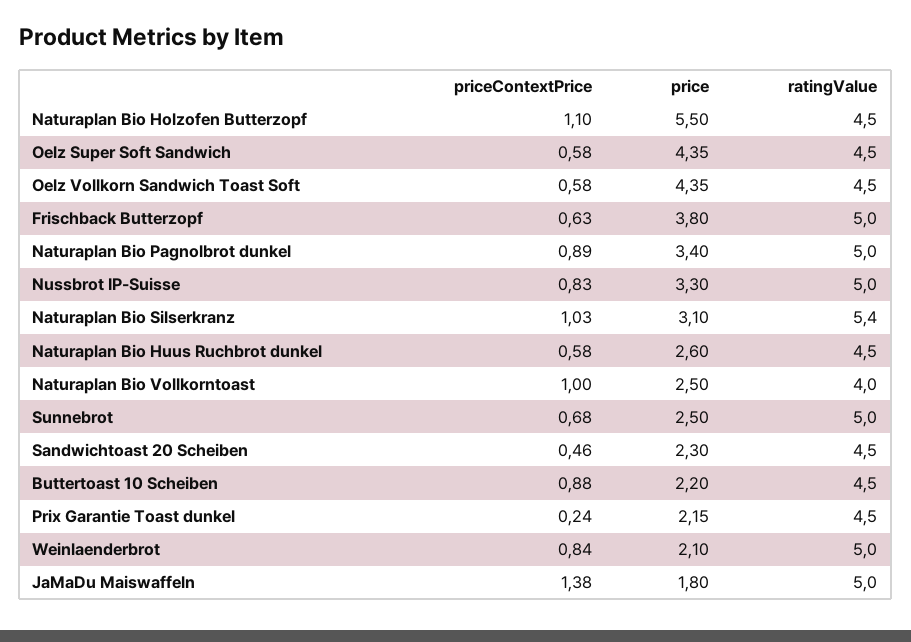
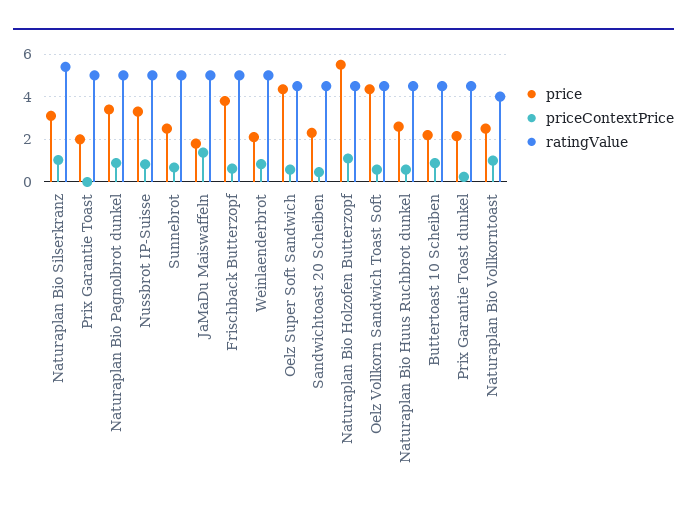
price, Prix Garantie Toast: none -> 2
priceContextPrice, Prix Garantie Toast: none -> 0
ratingValue, Prix Garantie Toast: none -> 5

